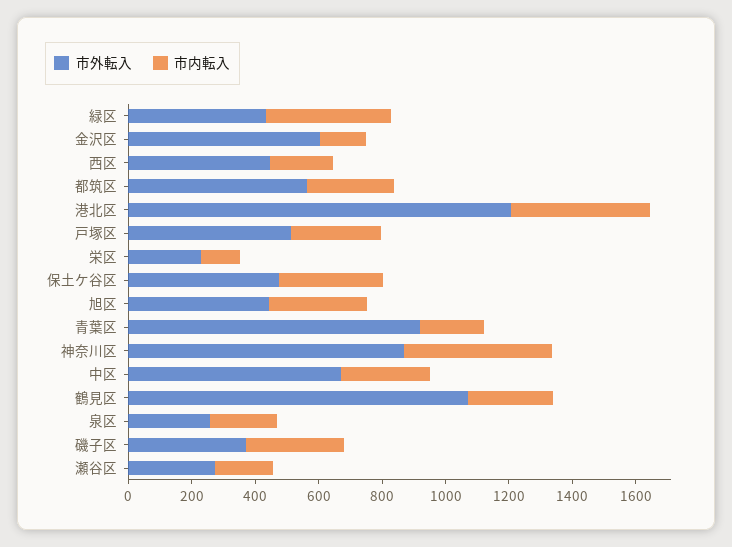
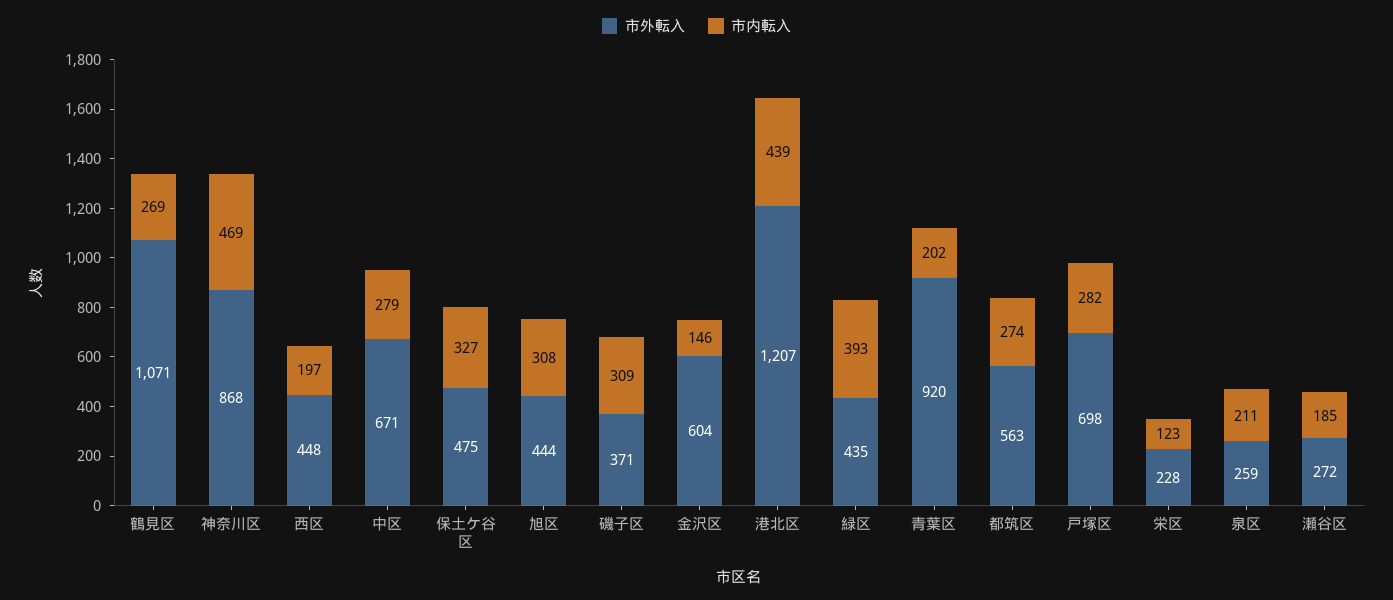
市外転入, 戸塚区: 500 -> 698

